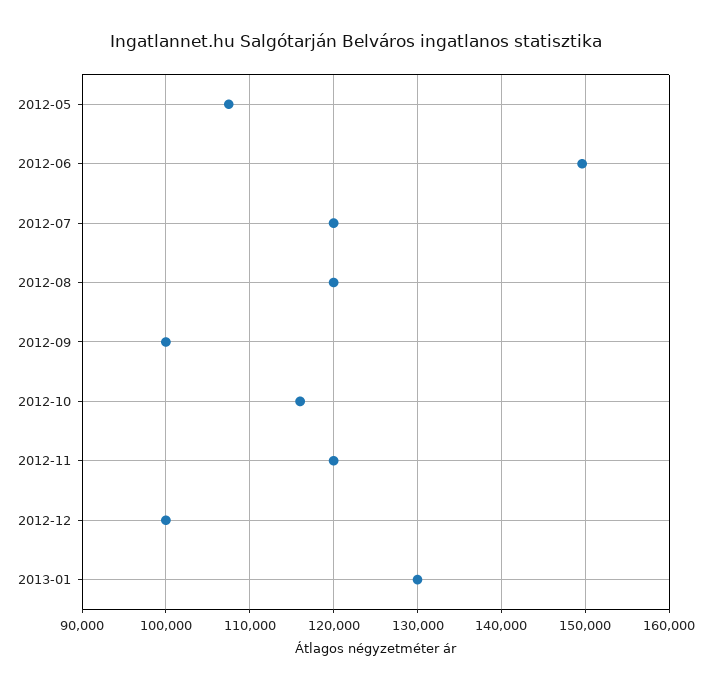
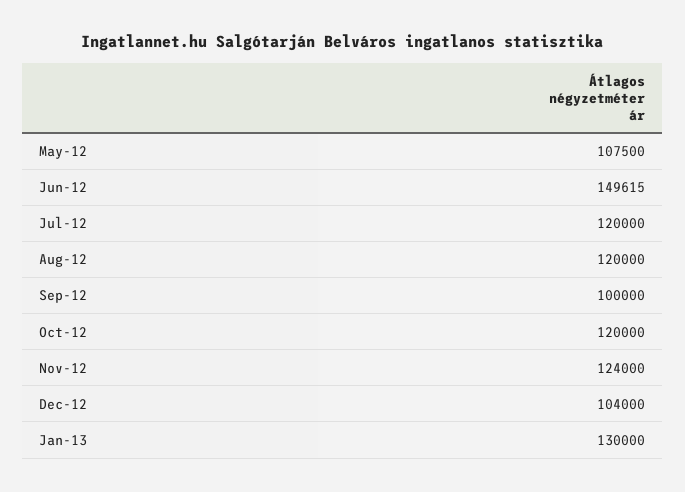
2012-10: 116000 -> 120000
2012-11: 120000 -> 124000
2012-12: 100000 -> 104000

